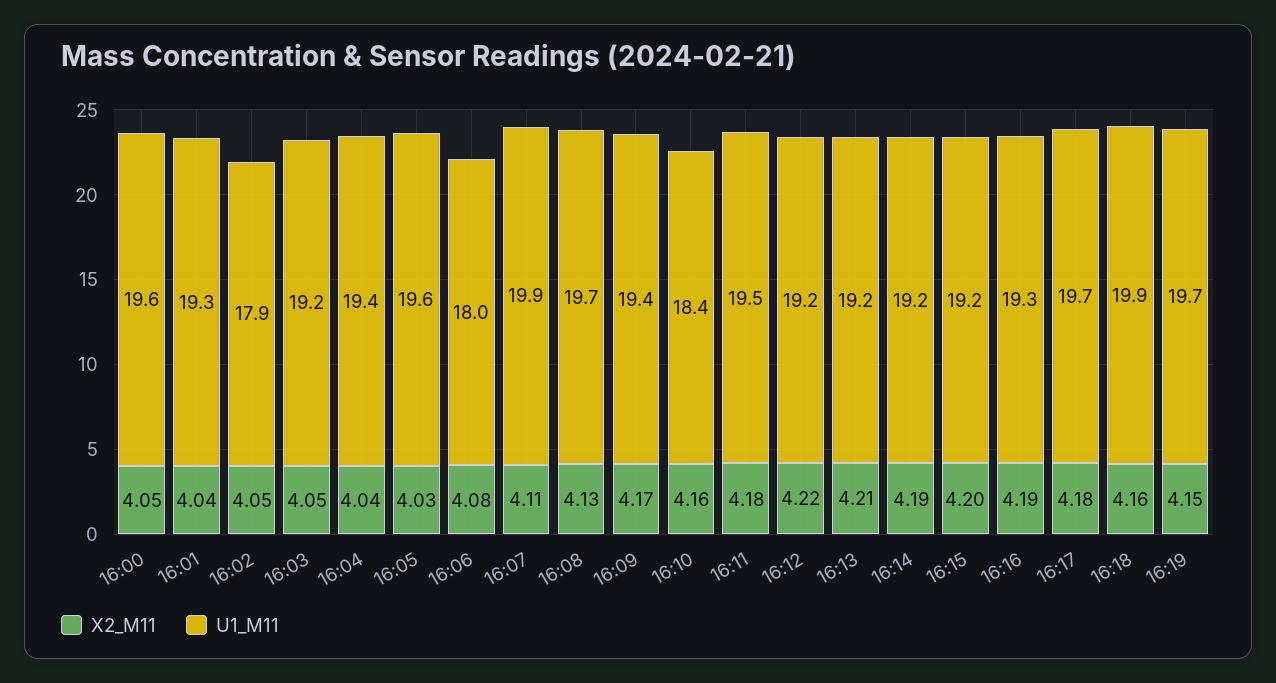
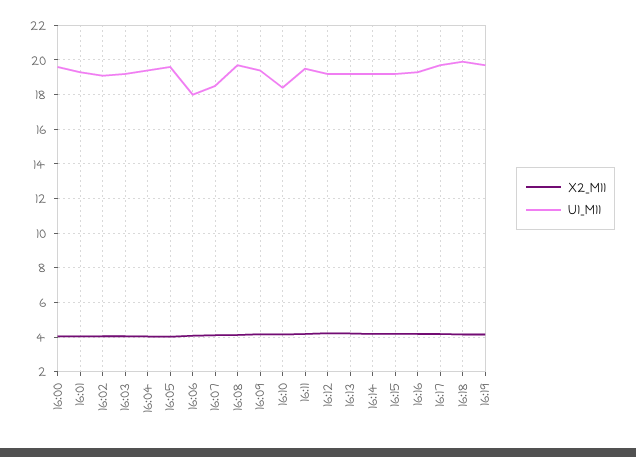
U1_M11, 16:02: 17.9 -> 19
U1_M11, 16:07: 19.9 -> 18.5

